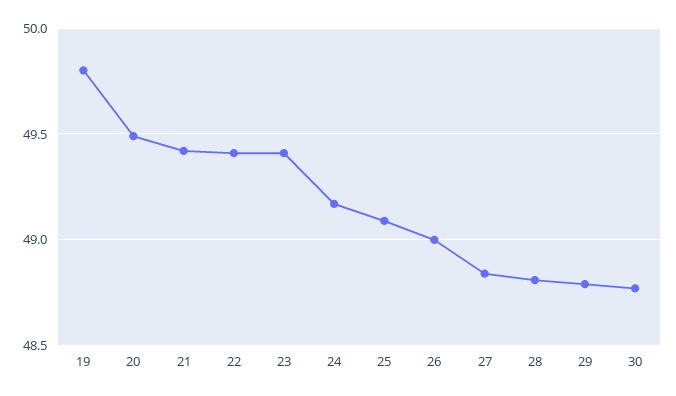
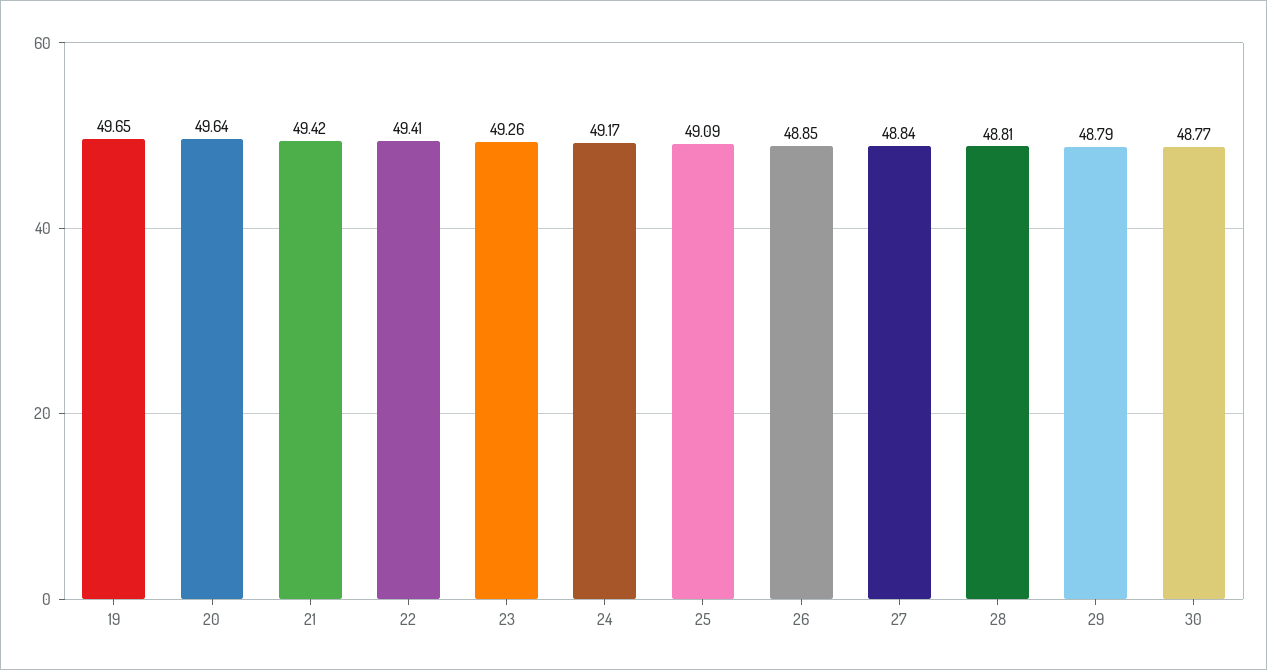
19: 49.8 -> 49.65
20: 49.5 -> 49.64
23: 49.4 -> 49.26
26: 49 -> 48.85

